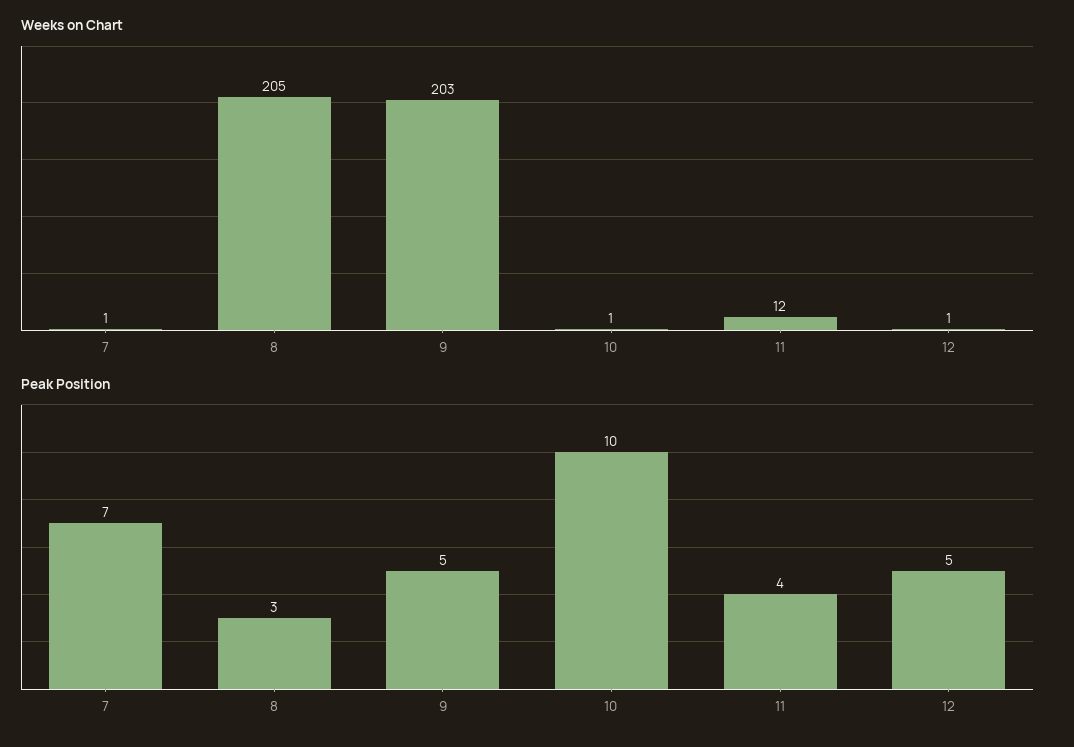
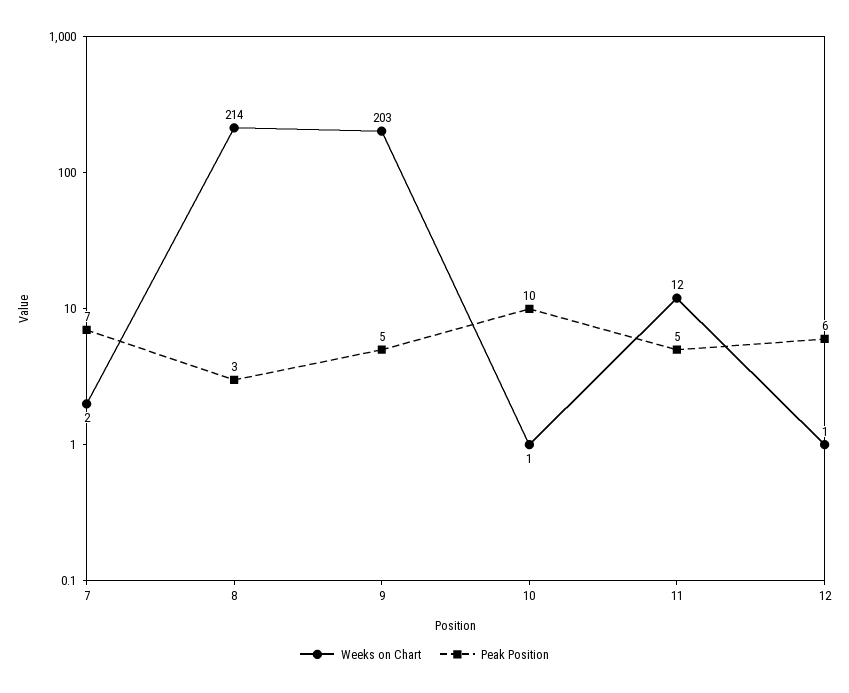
Weeks on Chart, 7: 1 -> 2
Weeks on Chart, 8: 205 -> 214
Peak Position, 11: 4 -> 5
Peak Position, 12: 5 -> 6

